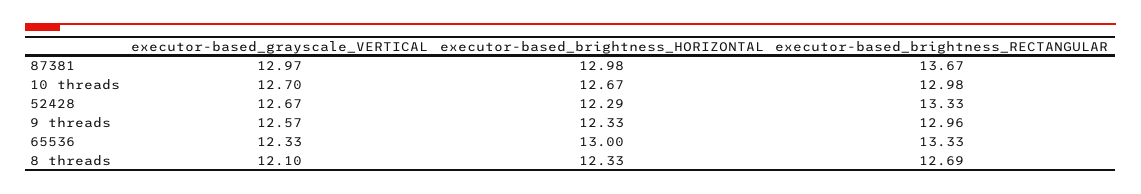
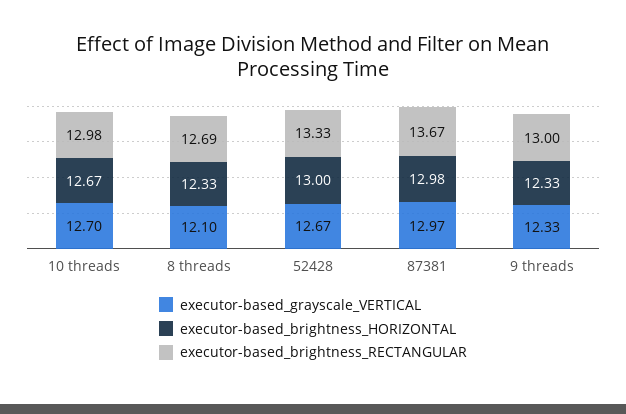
executor-based_brightness_HORIZONTAL, 52428: 12.29 -> 13
executor-based_grayscale_VERTICAL, 9 threads: 12.57 -> 12.33
executor-based_brightness_RECTANGULAR, 9 threads: 12.96 -> 13
executor-based_grayscale_VERTICAL, 65536: 12.33 -> none
executor-based_brightness_HORIZONTAL, 65536: 13 -> none
executor-based_brightness_RECTANGULAR, 65536: 13.33 -> none

